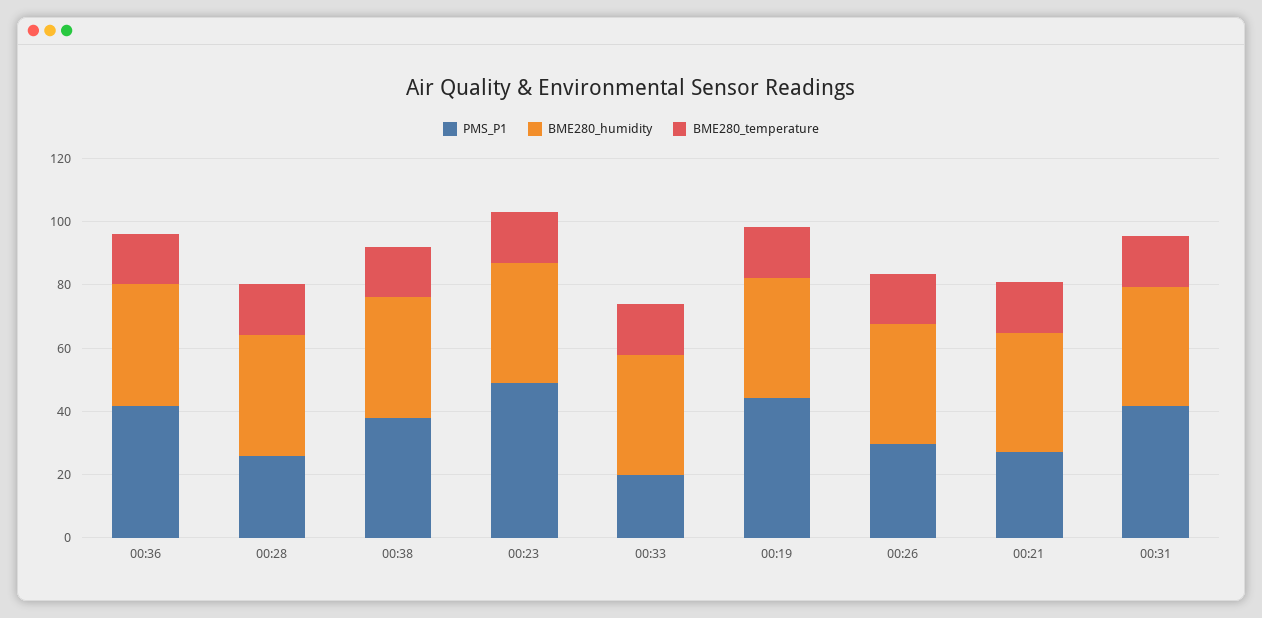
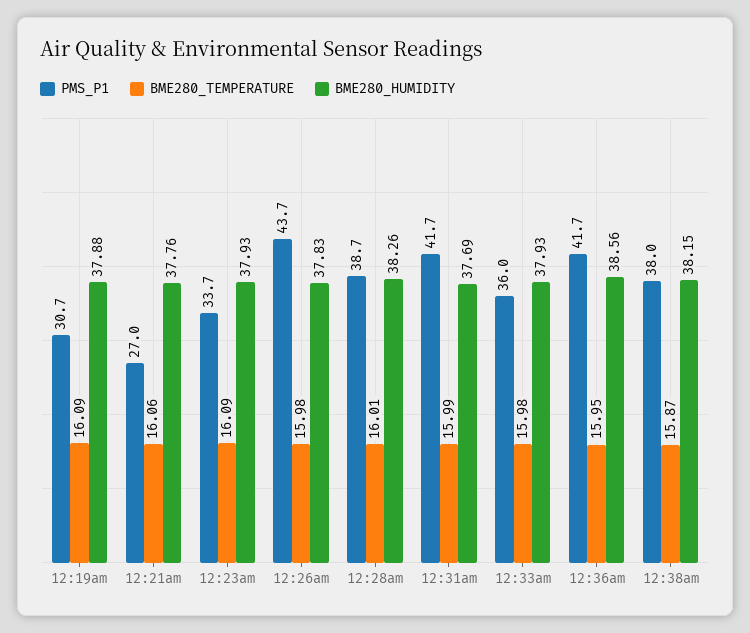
PMS_P1, 00:28: 25 -> 38.7
PMS_P1, 00:23: 50 -> 33.7
PMS_P1, 00:33: 20 -> 36
PMS_P1, 00:19: 45 -> 30.7
PMS_P1, 00:26: 30 -> 43.7

